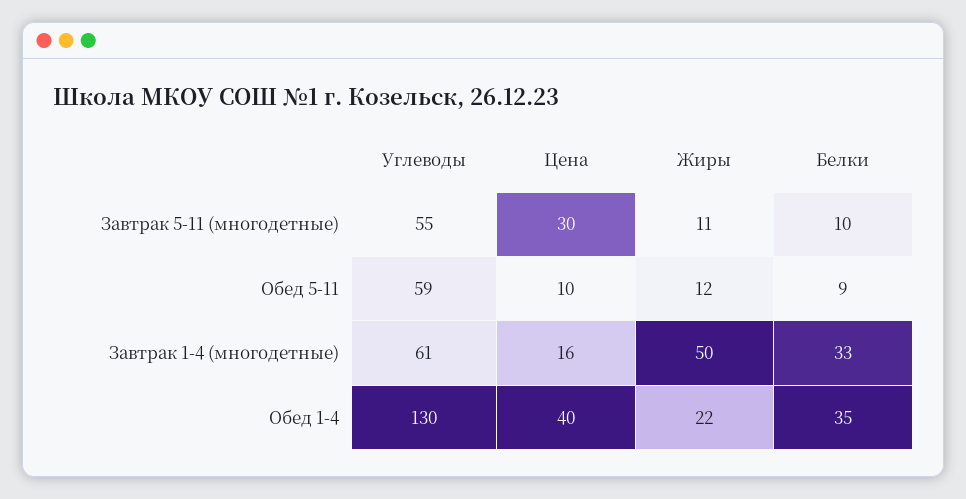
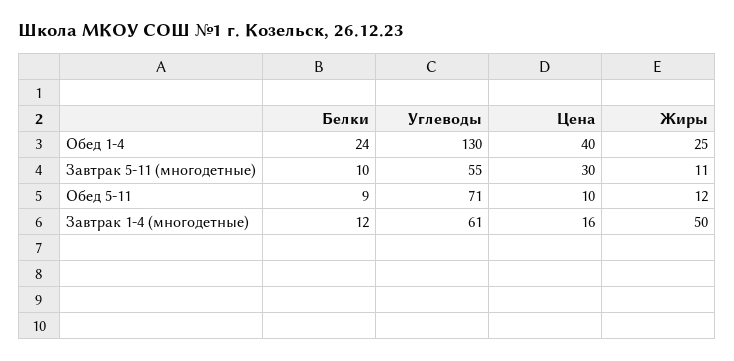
Углеводы, Обед 5-11: 59 -> 71
Белки, Завтрак 1-4 (многодетные): 33 -> 12
Жиры, Обед 1-4: 22 -> 25
Белки, Обед 1-4: 35 -> 24

